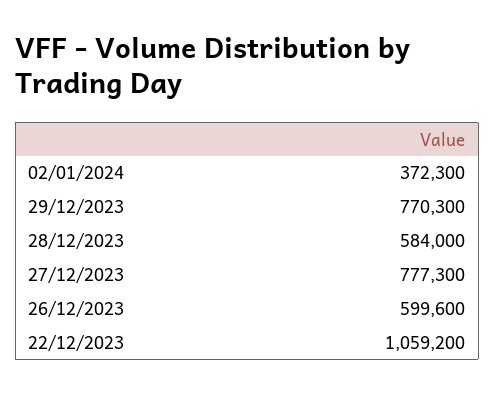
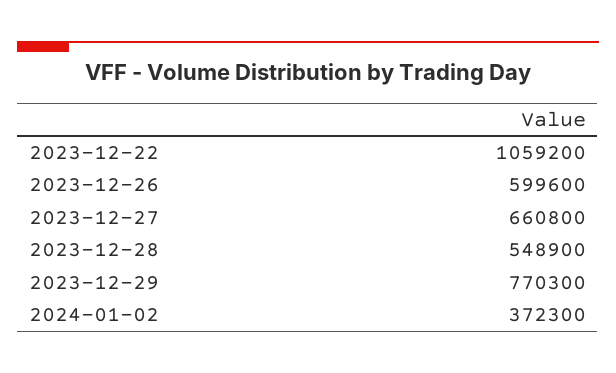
28/12/2023: 584000 -> 548900
27/12/2023: 777300 -> 660800

